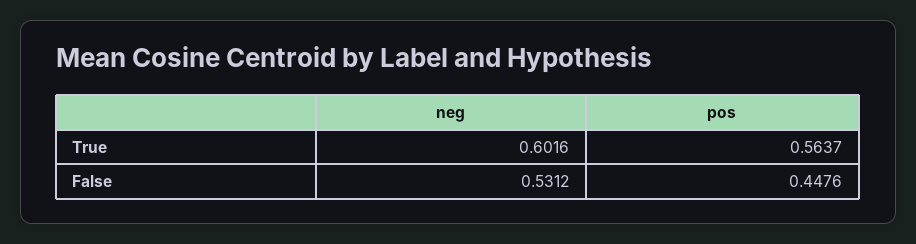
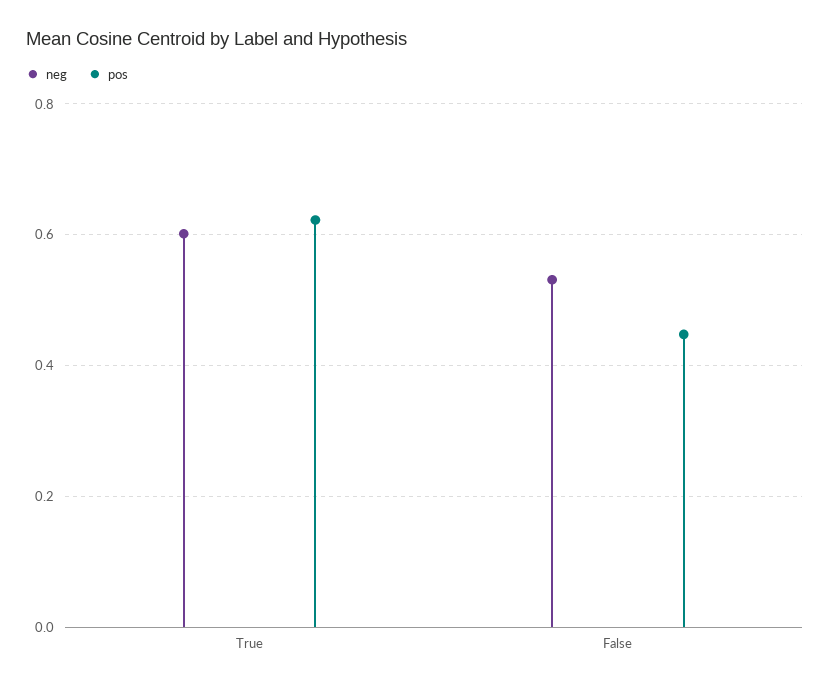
pos, True: 0.5637 -> 0.62

